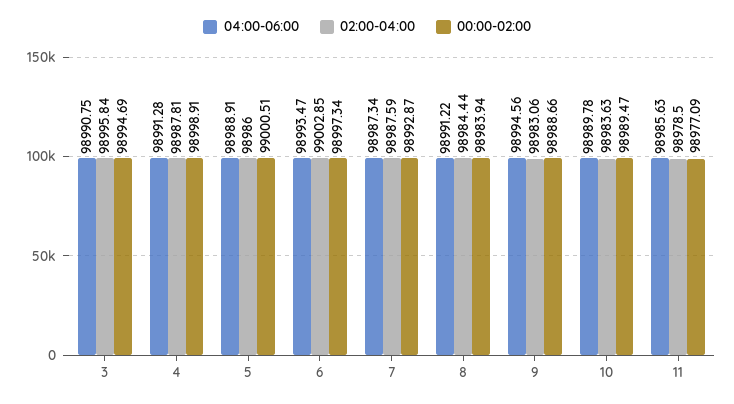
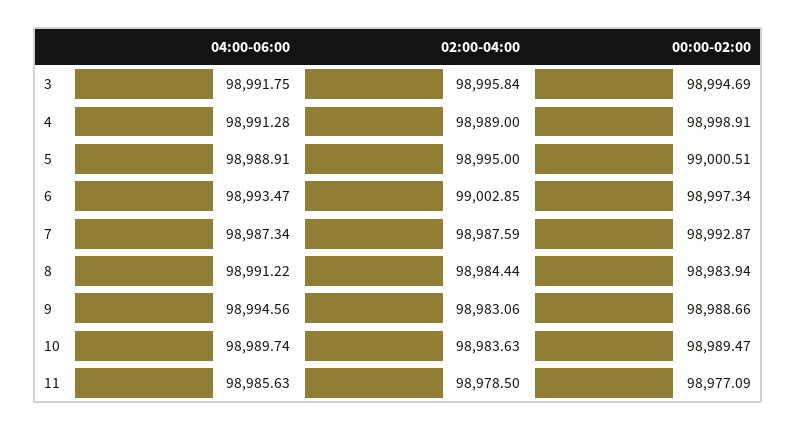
04:00-06:00, 3: 98990.75 -> 98991.75
02:00-04:00, 4: 98987.81 -> 98989
02:00-04:00, 5: 98986 -> 98995
04:00-06:00, 10: 98989.78 -> 98989.74

